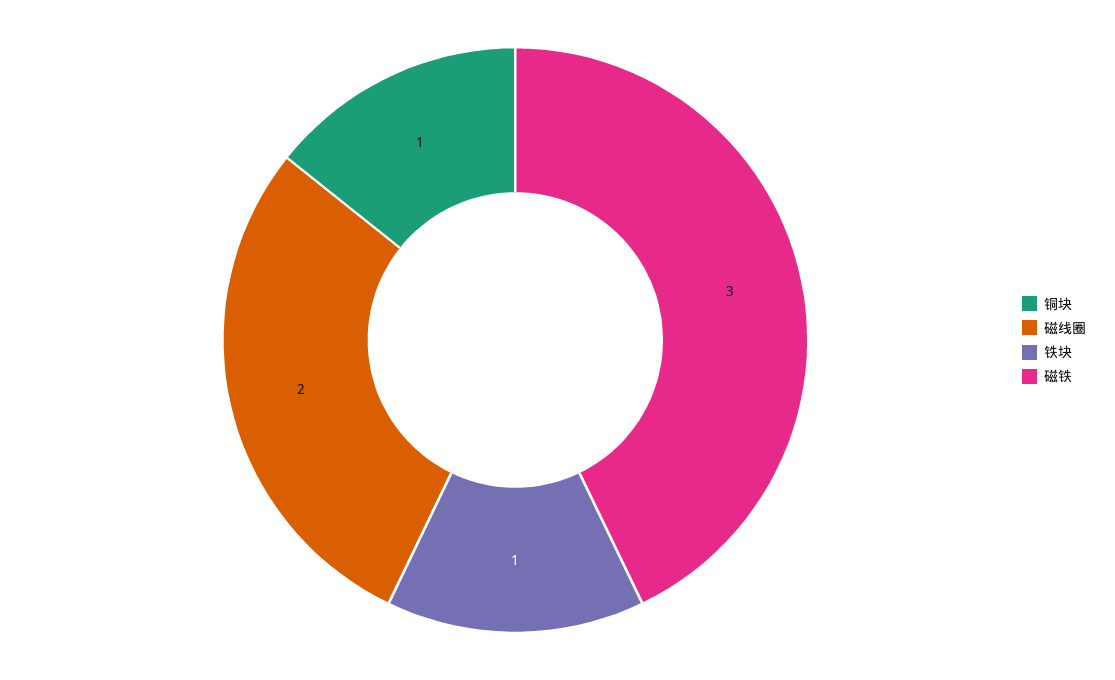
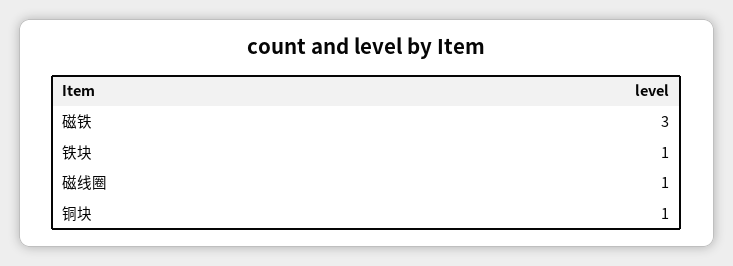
磁线圈: 2 -> 1

